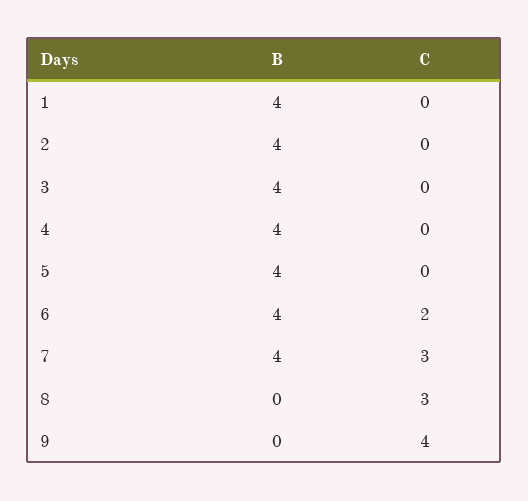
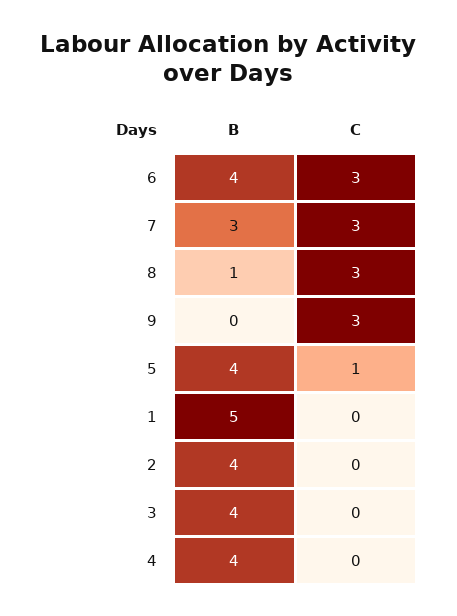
B, 1: 4 -> 5
C, 5: 0 -> 1
C, 6: 2 -> 3
B, 7: 4 -> 3
B, 8: 0 -> 1
C, 9: 4 -> 3

